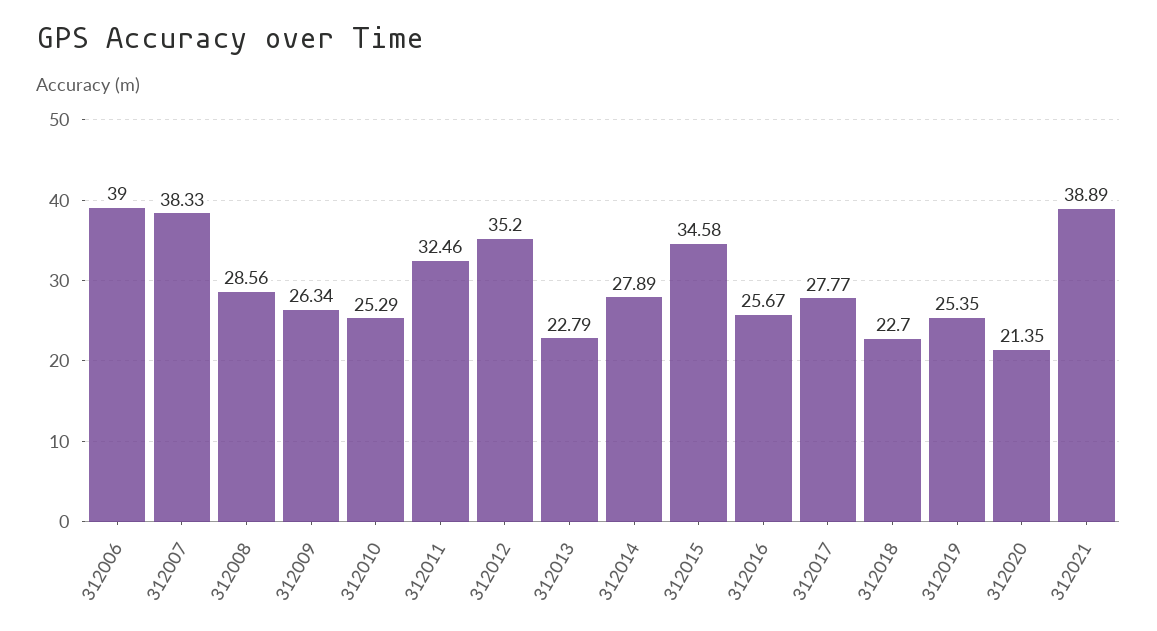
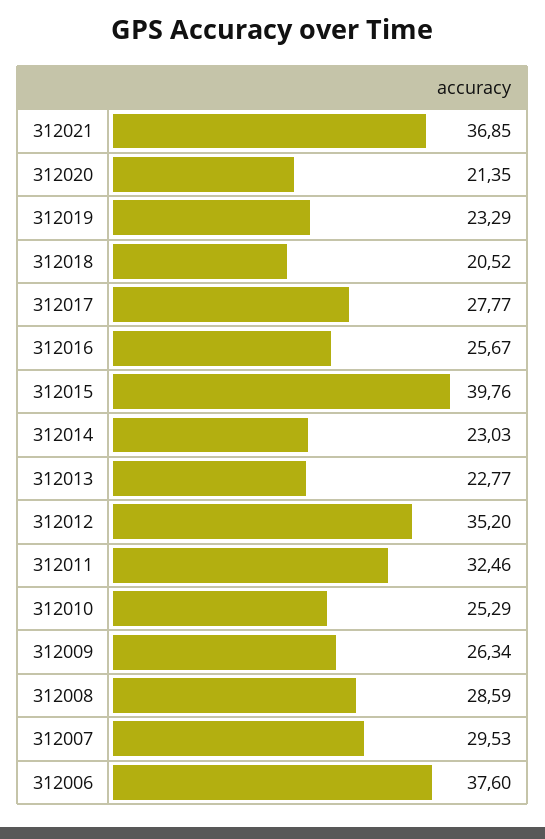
312006: 39 -> 37.6
312007: 38.33 -> 29.53
312008: 28.56 -> 28.59
312013: 22.79 -> 22.77
312014: 27.89 -> 23.03
312015: 34.58 -> 39.76
312018: 22.7 -> 20.52
312019: 25.35 -> 23.29
312021: 38.89 -> 36.85

